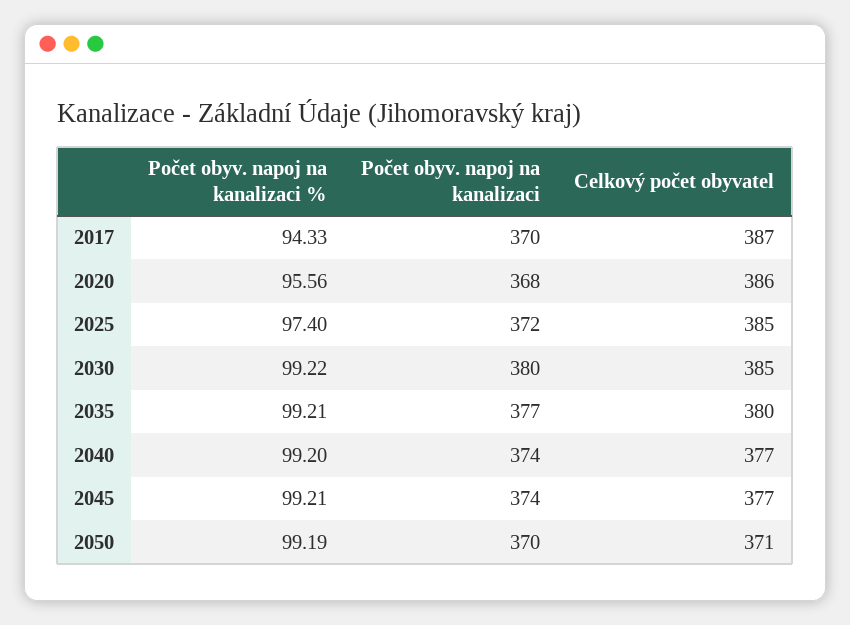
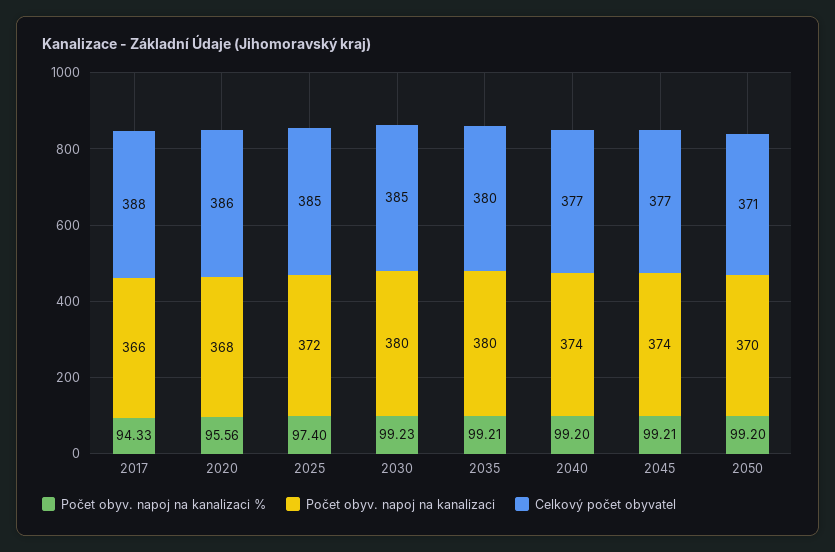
Počet obyv. napoj na kanalizaci, 2017: 370 -> 366
Celkový počet obyvatel, 2017: 387 -> 388
Počet obyv. napoj na kanalizaci %, 2030: 99.22 -> 99.23
Počet obyv. napoj na kanalizaci, 2035: 377 -> 380
Počet obyv. napoj na kanalizaci %, 2050: 99.19 -> 99.2

